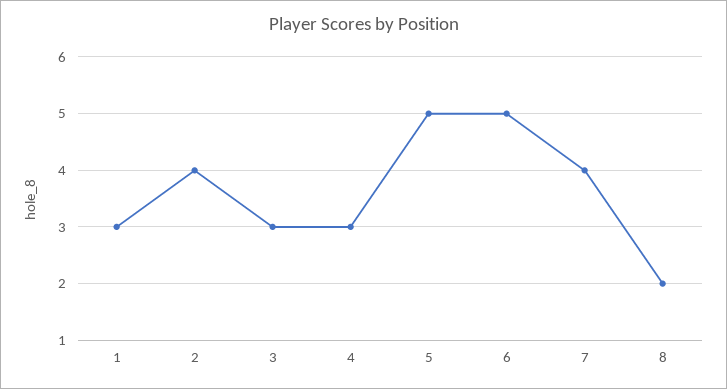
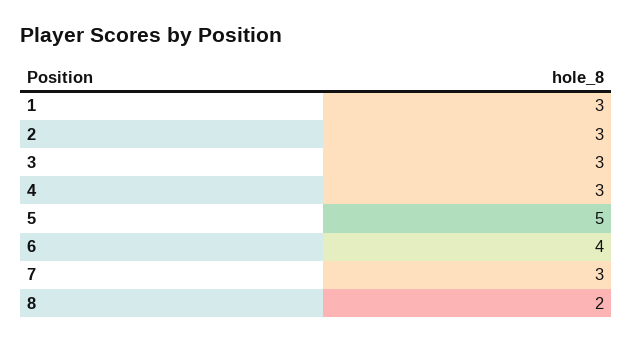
2: 4 -> 3
6: 5 -> 4
7: 4 -> 3

